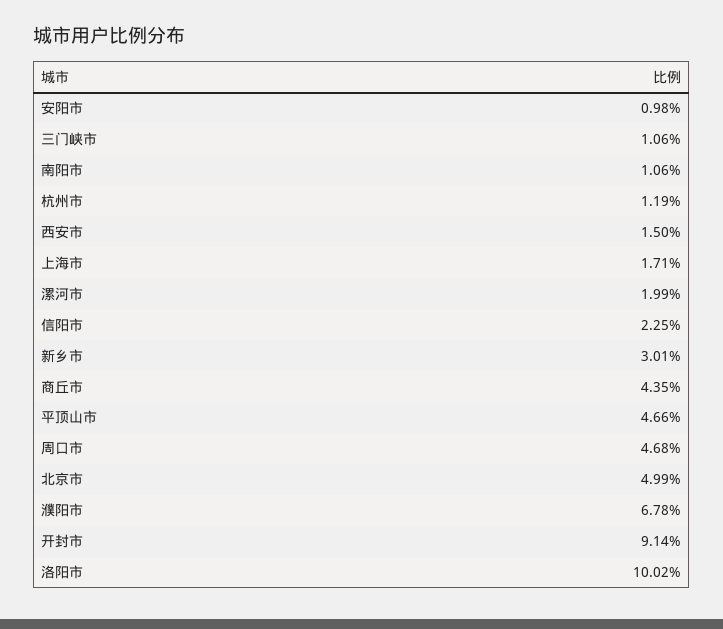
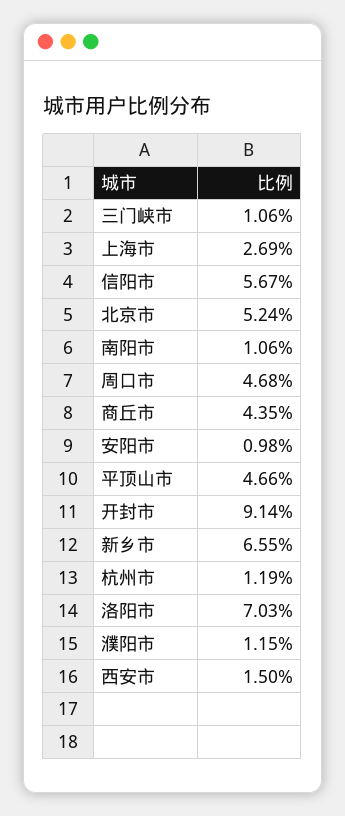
上海市: 1.71 -> 2.69
漯河市: 1.99 -> none
信阳市: 2.25 -> 5.67
新乡市: 3.01 -> 6.55
北京市: 4.99 -> 5.24
濮阳市: 6.78 -> 1.15
洛阳市: 10.02 -> 7.03

